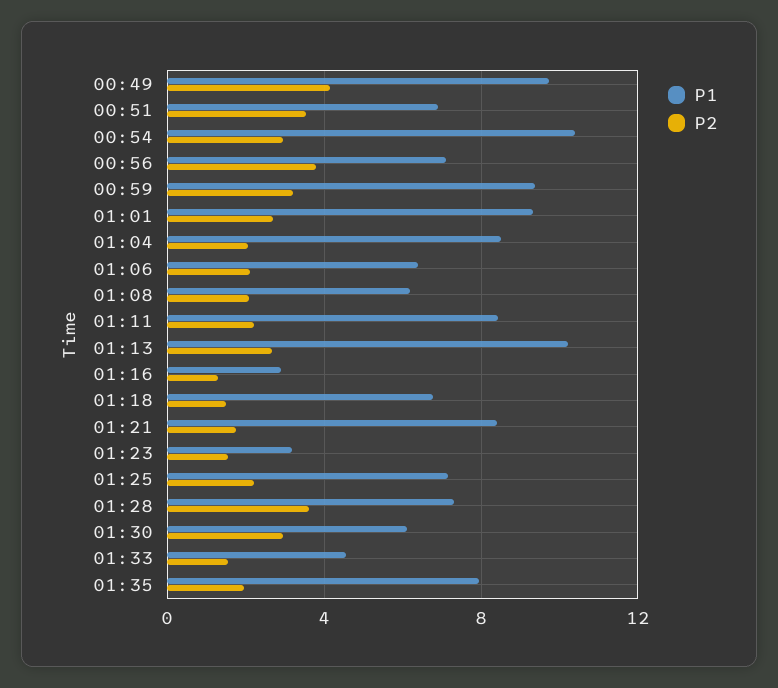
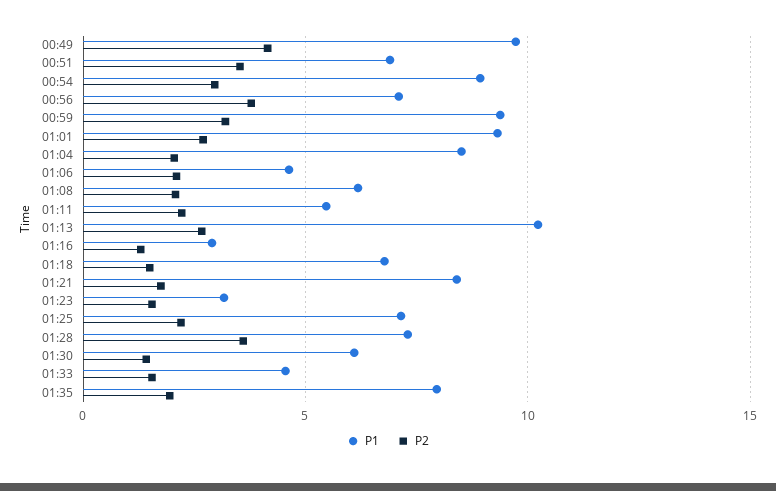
P1, 00:54: 10.5 -> 9
P1, 01:06: 6.5 -> 4.5
P1, 01:11: 8.5 -> 5.5
P2, 01:30: 3 -> 1.5

